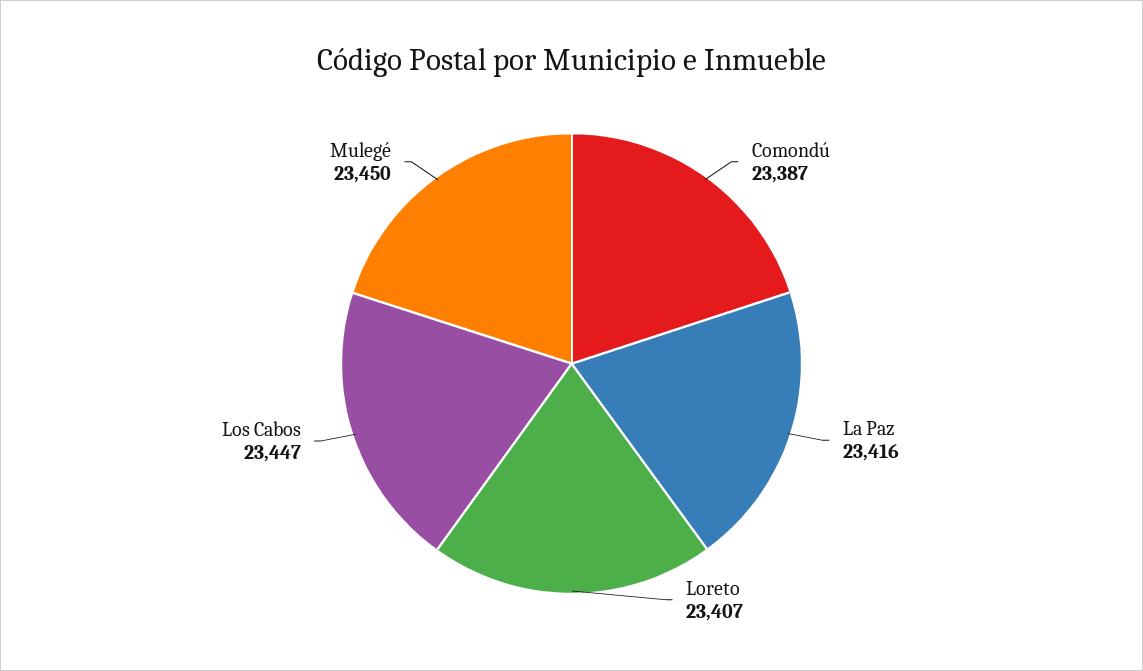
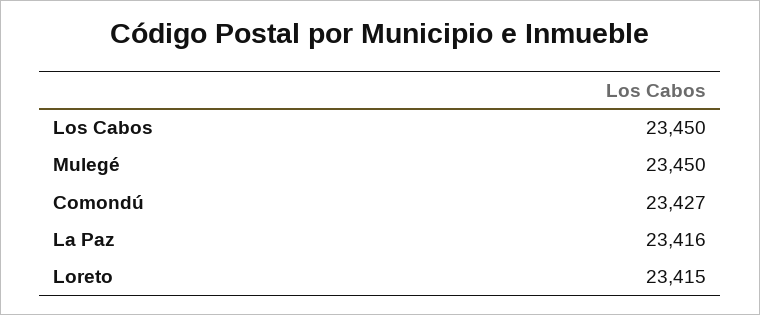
Comondú: 23387 -> 23427
Loreto: 23407 -> 23415
Los Cabos: 23447 -> 23450

